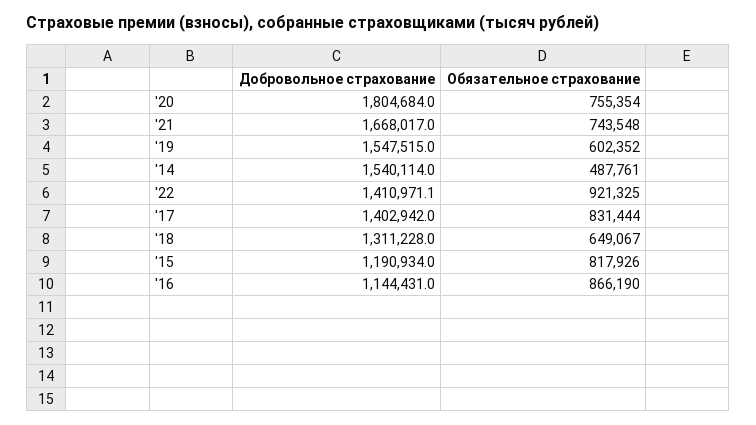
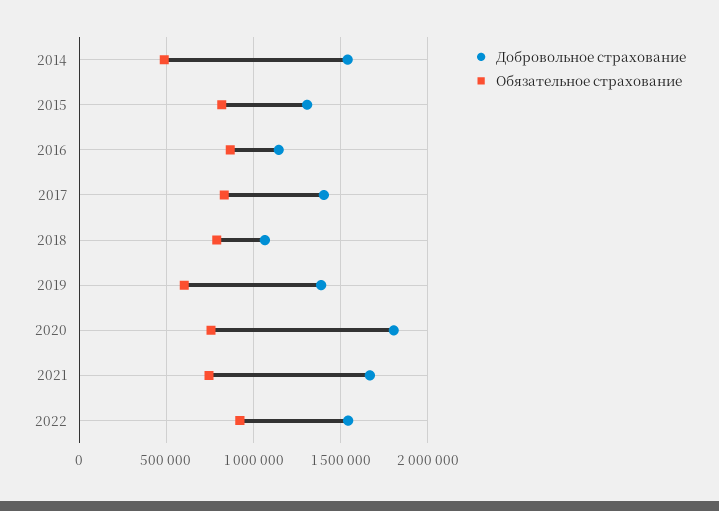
Добровольное страхование, '19: 1547515 -> 1400000
Добровольное страхование, '22: 1410971.1 -> 1550000
Добровольное страхование, '18: 1311228 -> 1050000
Обязательное страхование, '18: 649067 -> 800000
Добровольное страхование, '15: 1190934 -> 1300000

